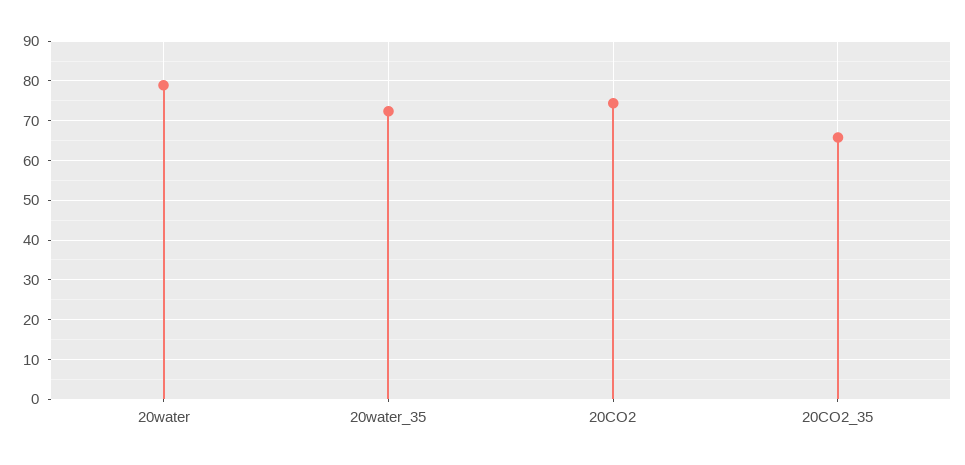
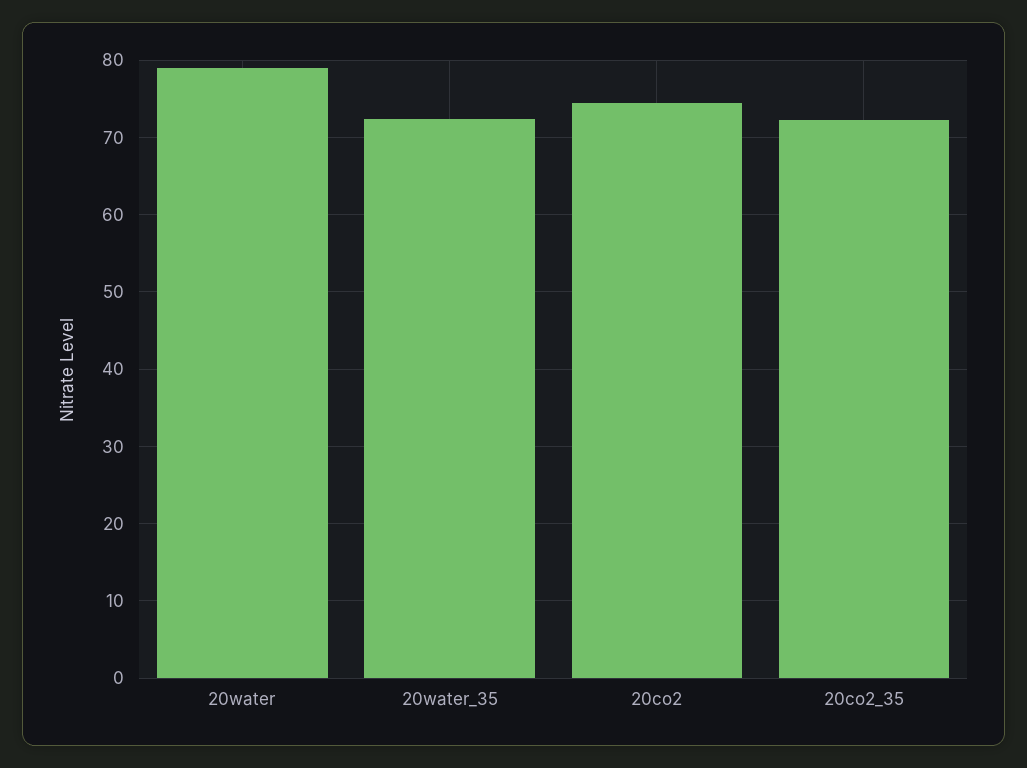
20CO2_35: 66 -> 72

